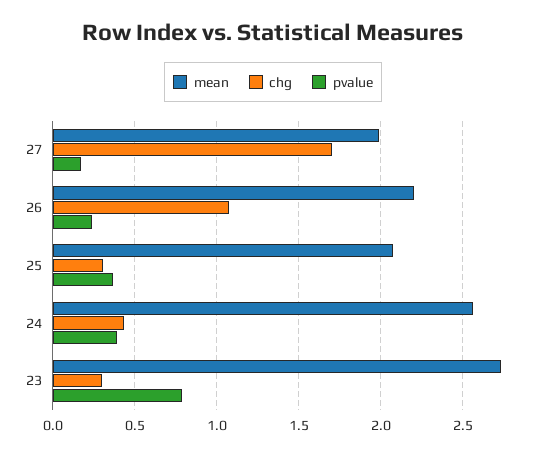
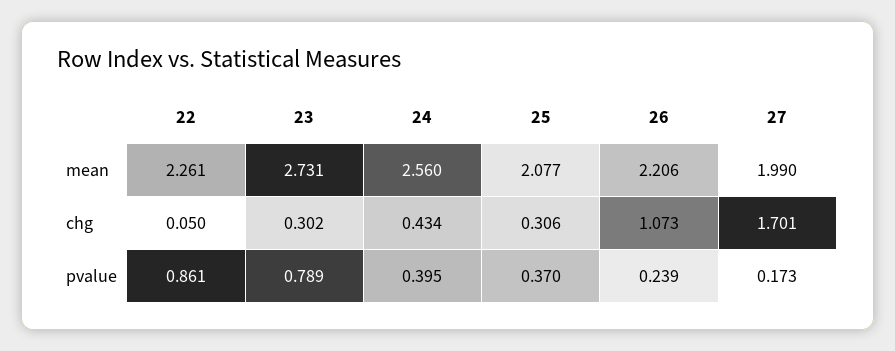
mean, 22: none -> 2.261
chg, 22: none -> 0.05
pvalue, 22: none -> 0.861

